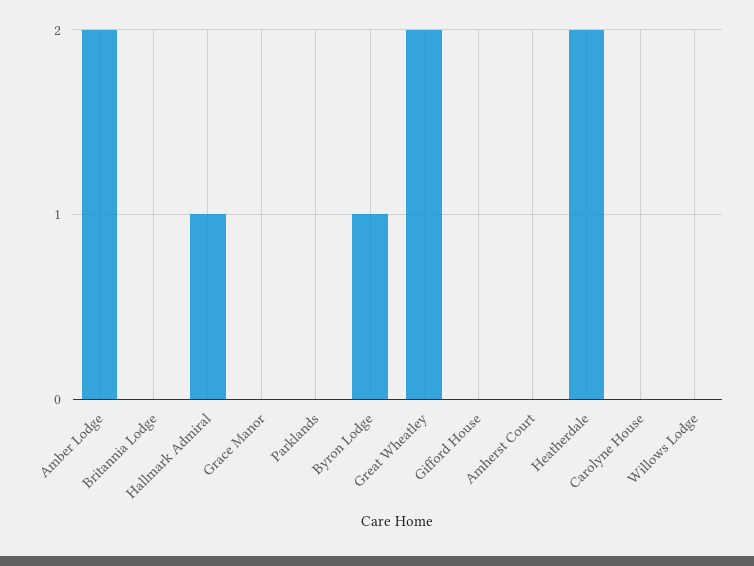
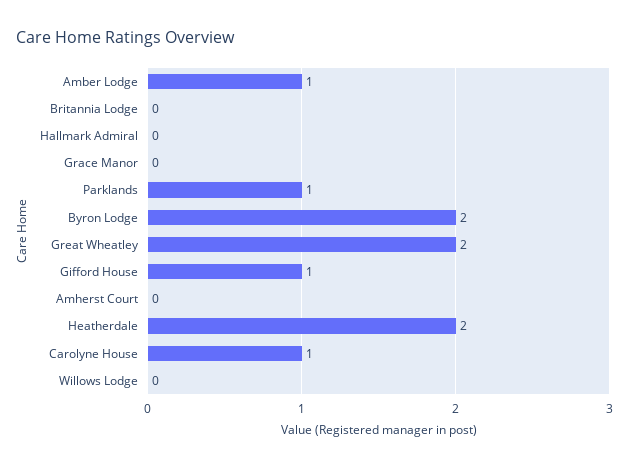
Amber Lodge: 2 -> 1
Hallmark Admiral: 1 -> 0
Parklands: 0 -> 1
Byron Lodge: 1 -> 2
Gifford House: 0 -> 1
Carolyne House: 0 -> 1

